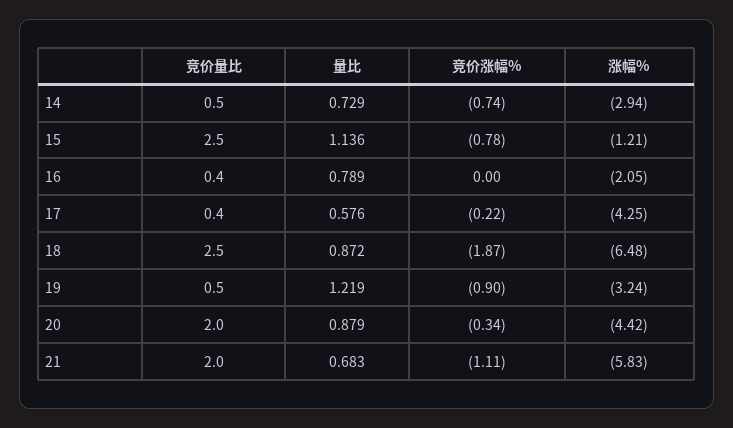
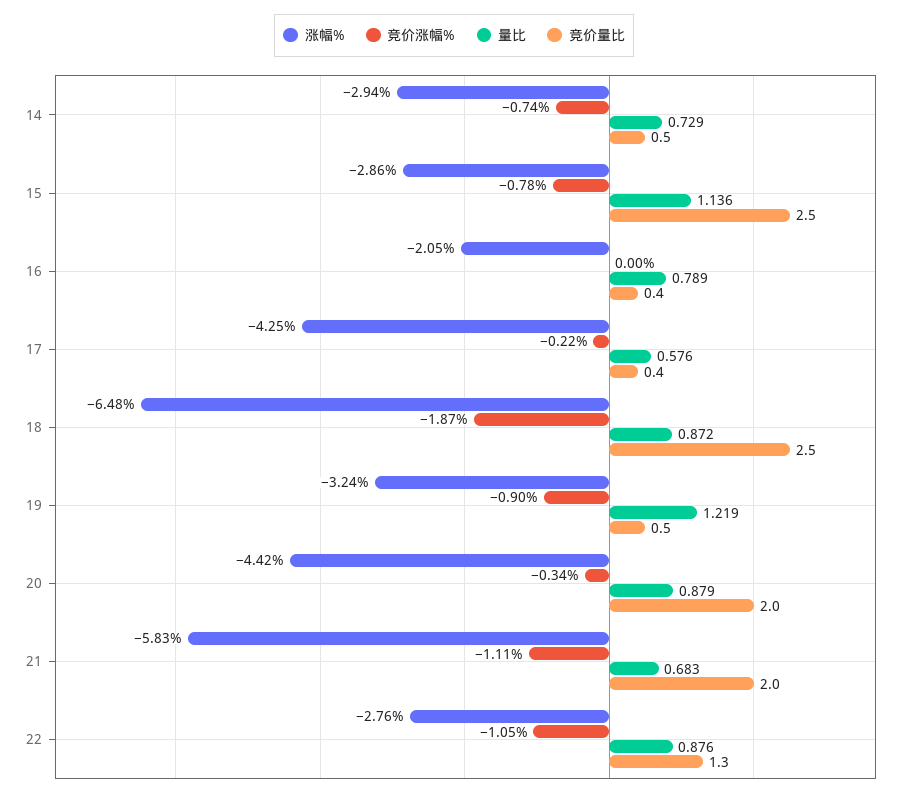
涨幅%, 15: -1.21 -> -2.86
涨幅%, 22: none -> -2.76
竞价涨幅%, 22: none -> -1.05
量比, 22: none -> 0.876
竞价量比, 22: none -> 1.3

